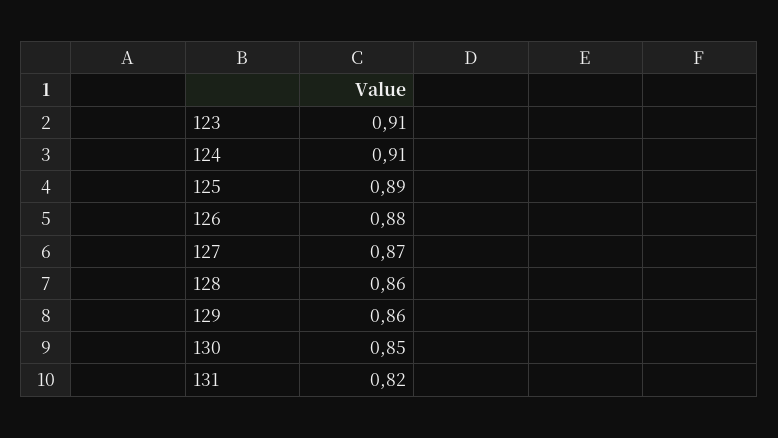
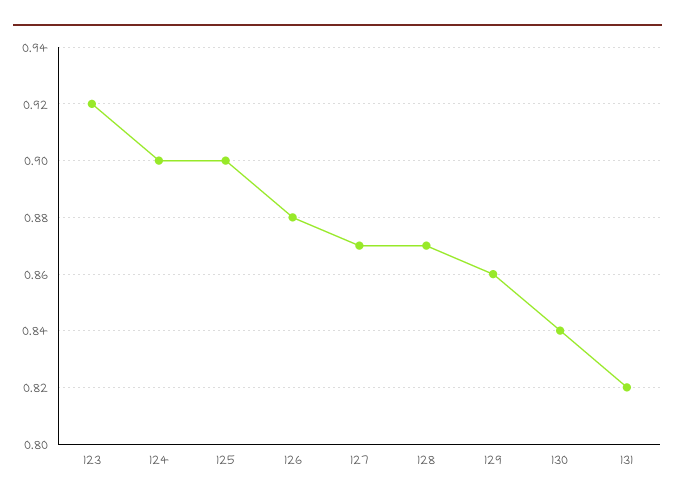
123: 0.91 -> 0.92
124: 0.91 -> 0.9
125: 0.89 -> 0.9
128: 0.86 -> 0.87
130: 0.85 -> 0.84

